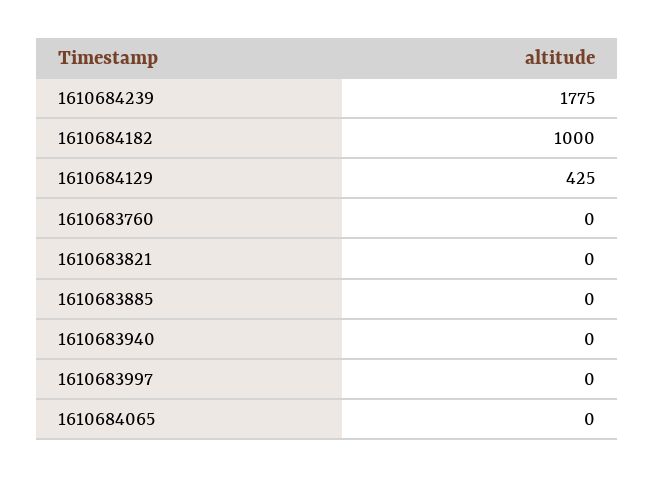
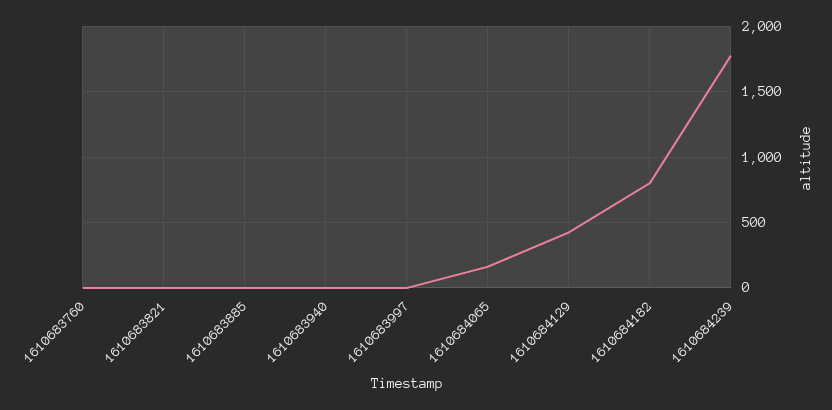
1610684182: 1000 -> 800
1610684065: 0 -> 150

